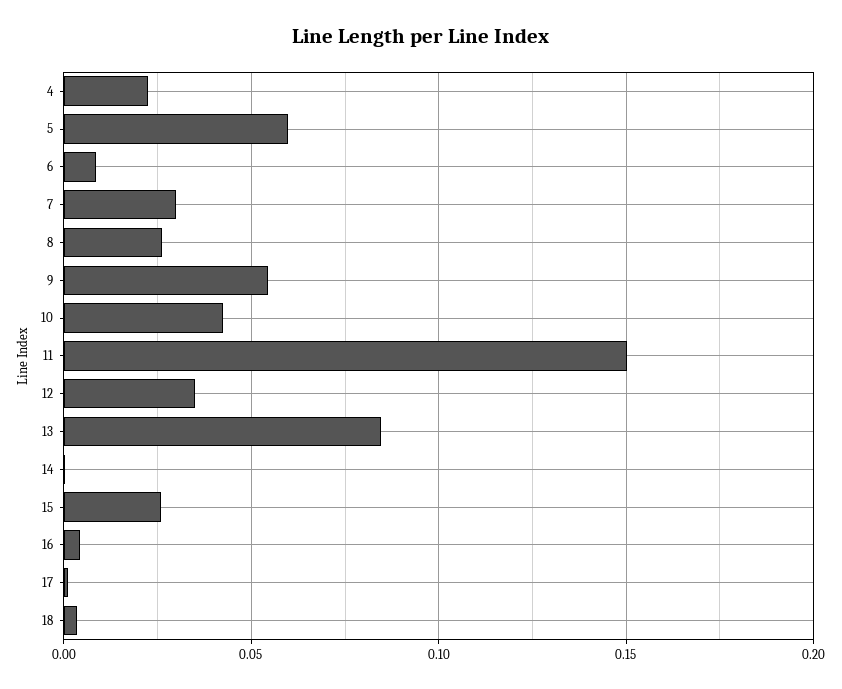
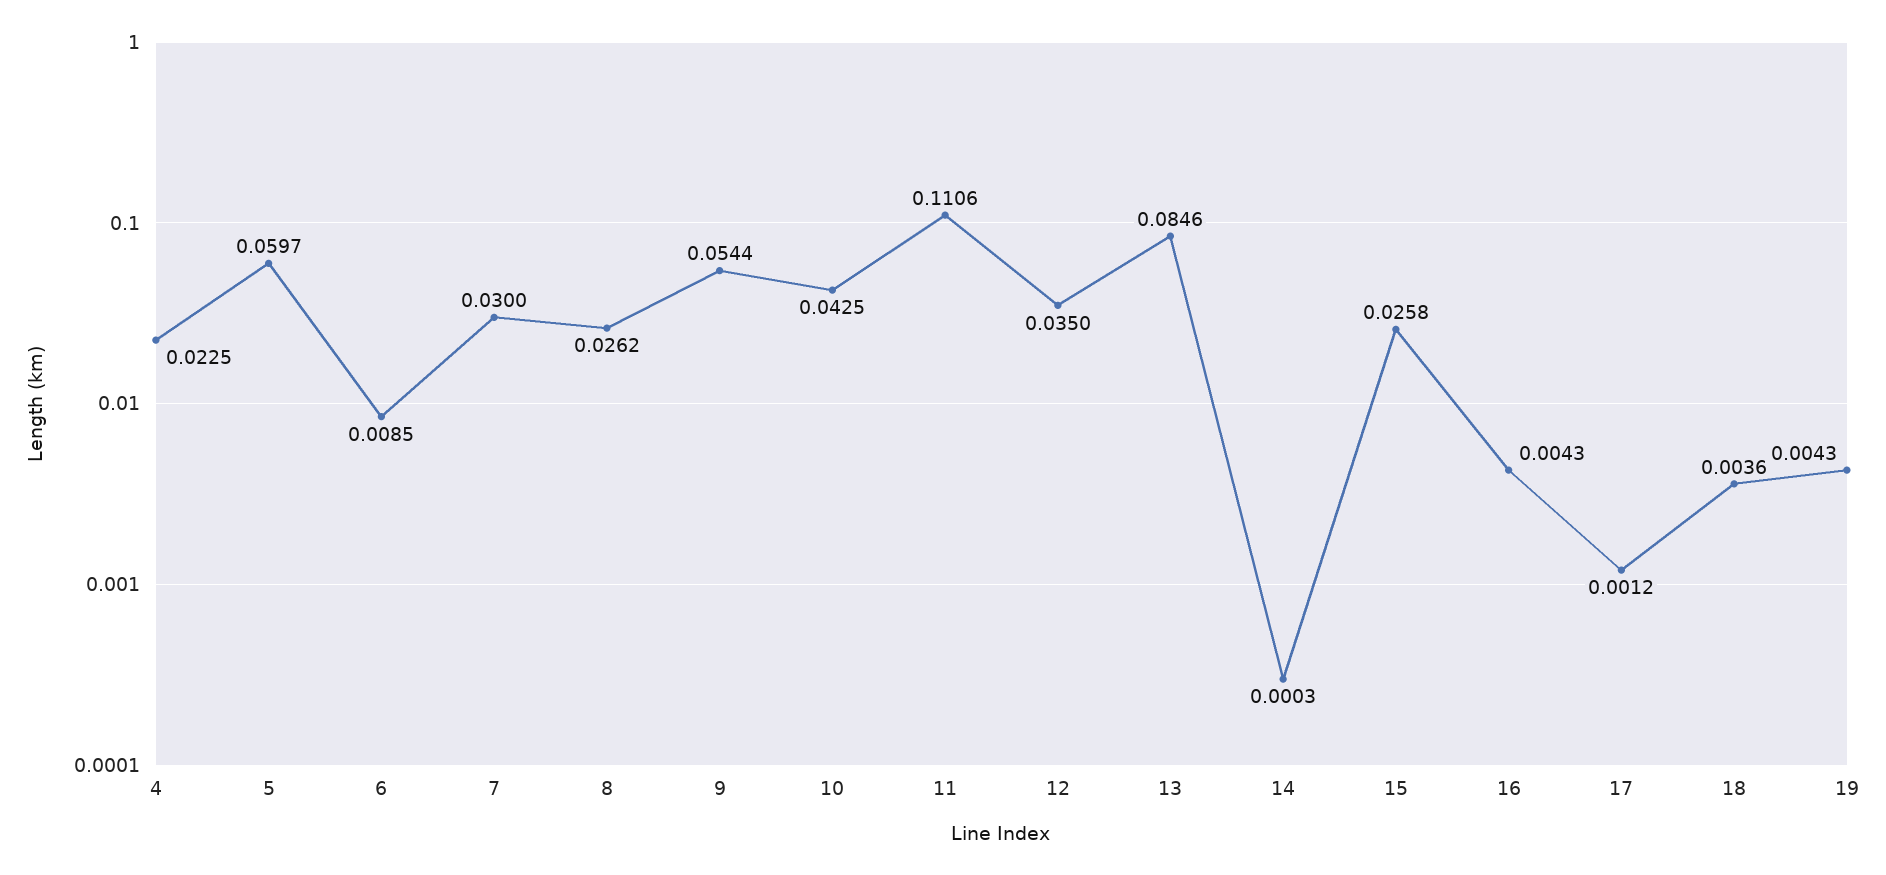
11: 0.15 -> 0.1106
19: none -> 0.0043

